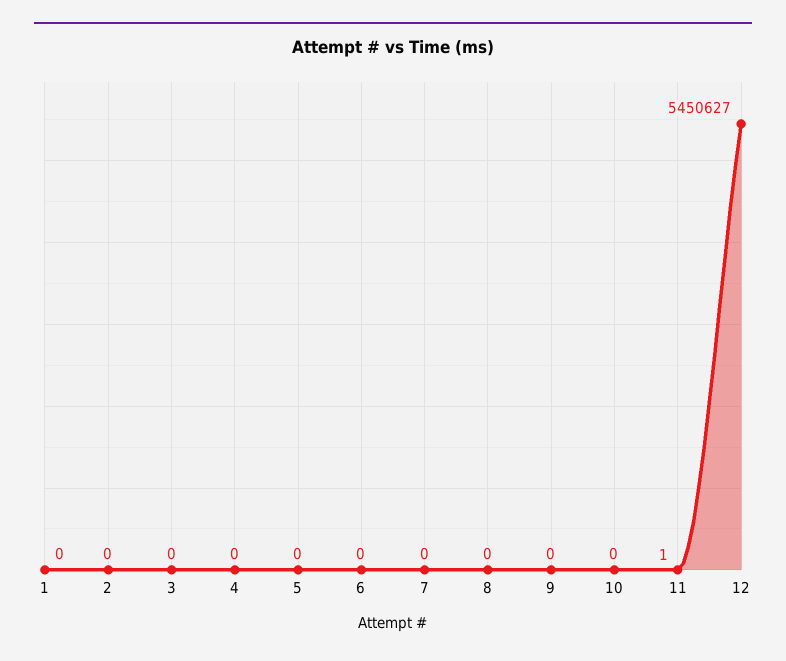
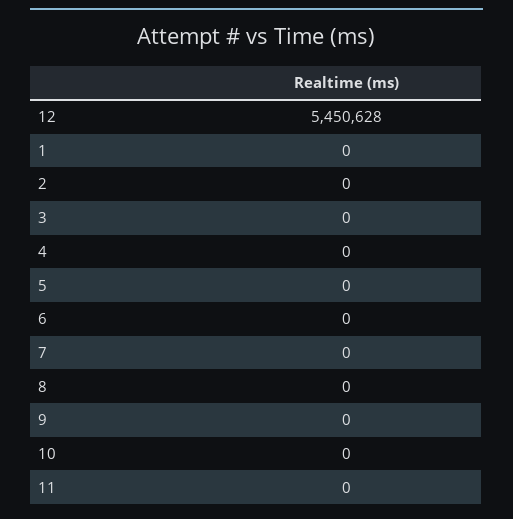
11: 1 -> 0
12: 5450627 -> 5450628

